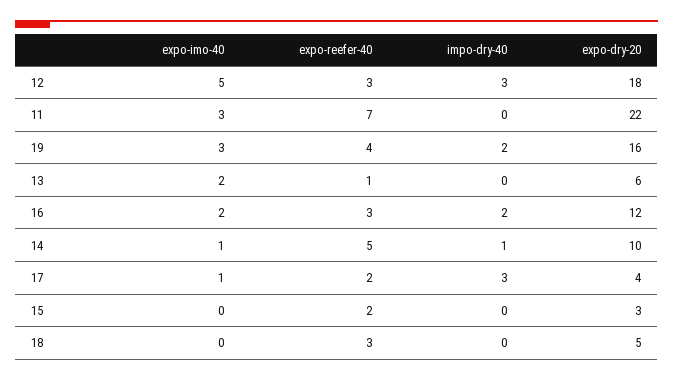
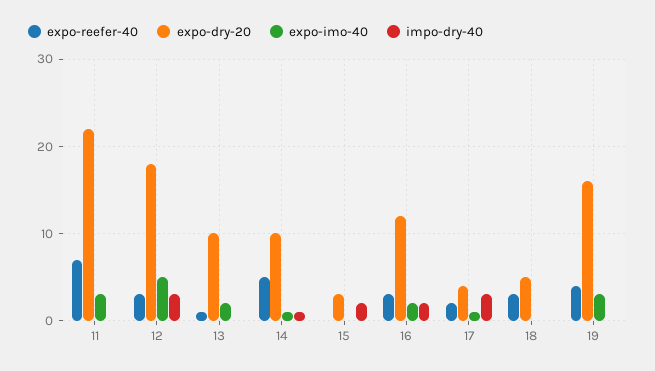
impo-dry-40, 19: 2 -> 0
expo-dry-20, 13: 6 -> 10
expo-reefer-40, 15: 2 -> 0
impo-dry-40, 15: 0 -> 2

